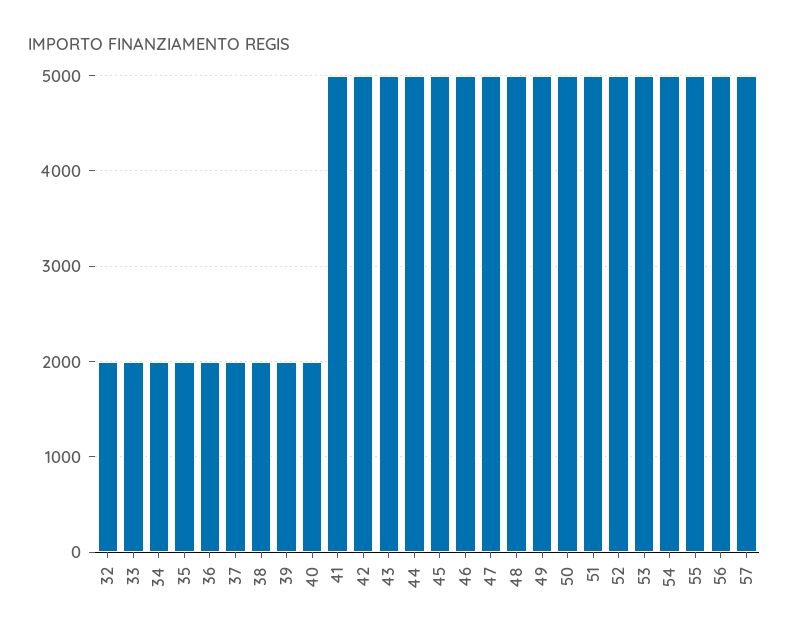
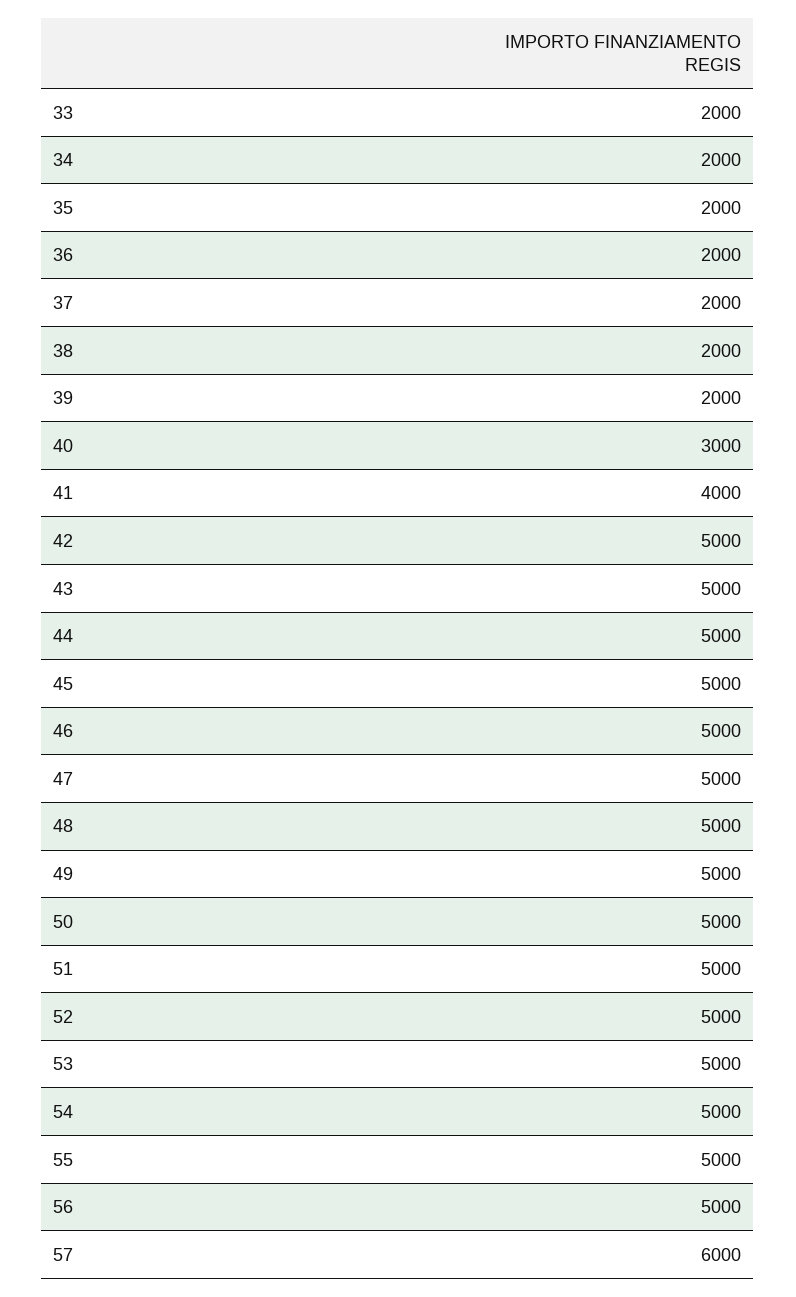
32: 2000 -> none
40: 2000 -> 3000
41: 5000 -> 4000
57: 5000 -> 6000

